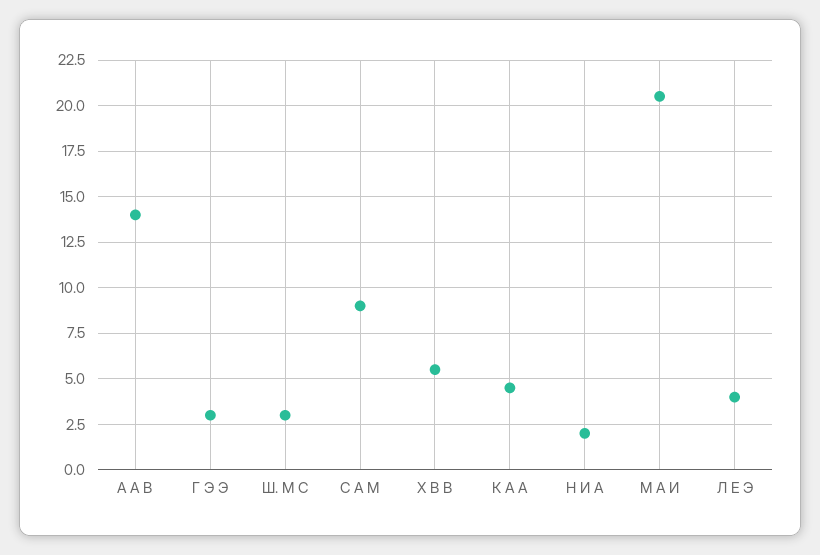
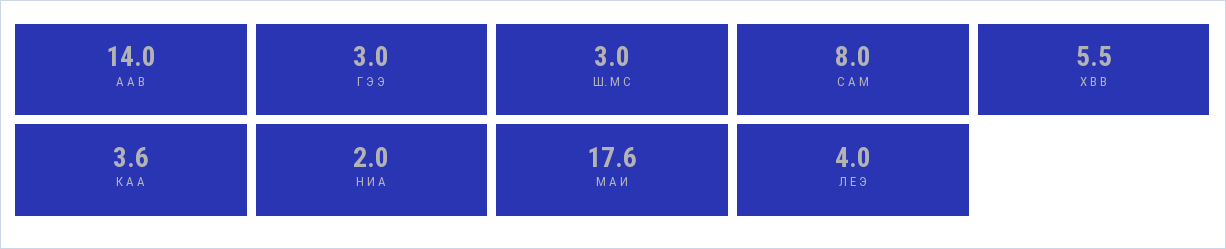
С А М: 9 -> 8
К А А: 4.5 -> 3.6
М А И: 20.5 -> 17.6

